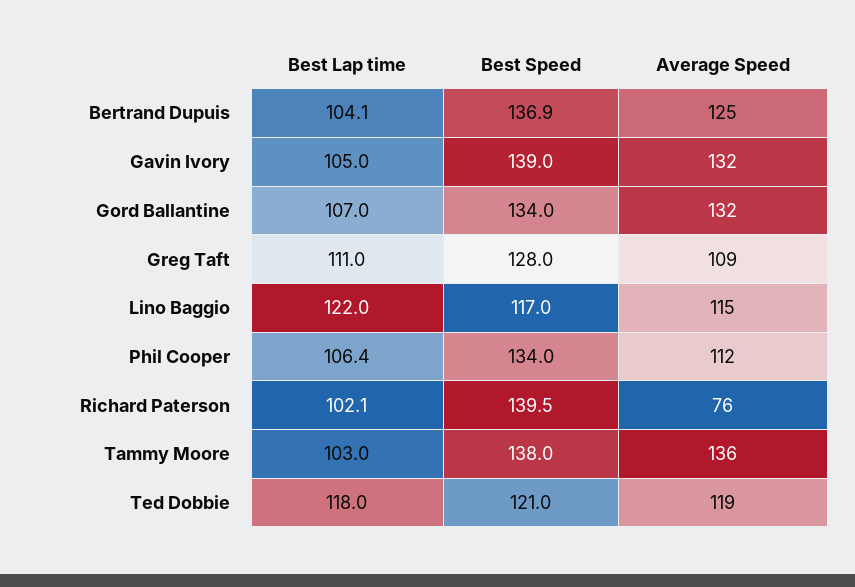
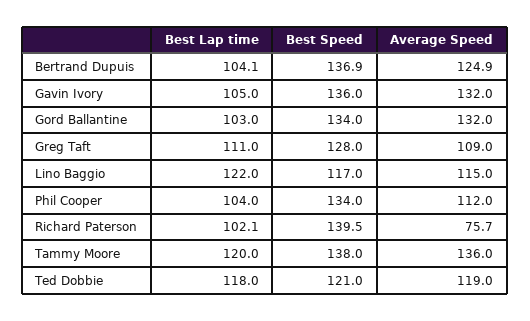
Best Speed, Gavin Ivory: 139 -> 136
Best Lap time, Gord Ballantine: 107 -> 103
Best Lap time, Phil Cooper: 106.4 -> 104
Best Lap time, Tammy Moore: 103 -> 120

